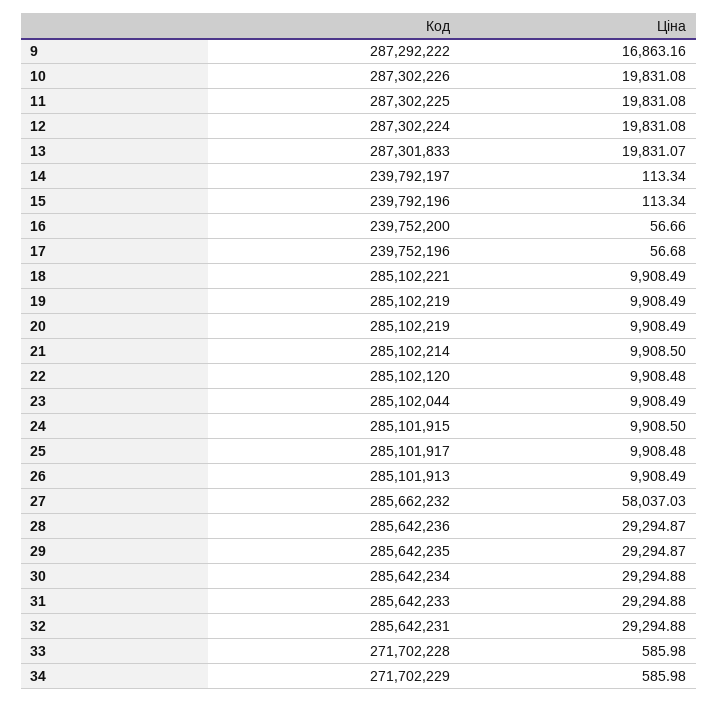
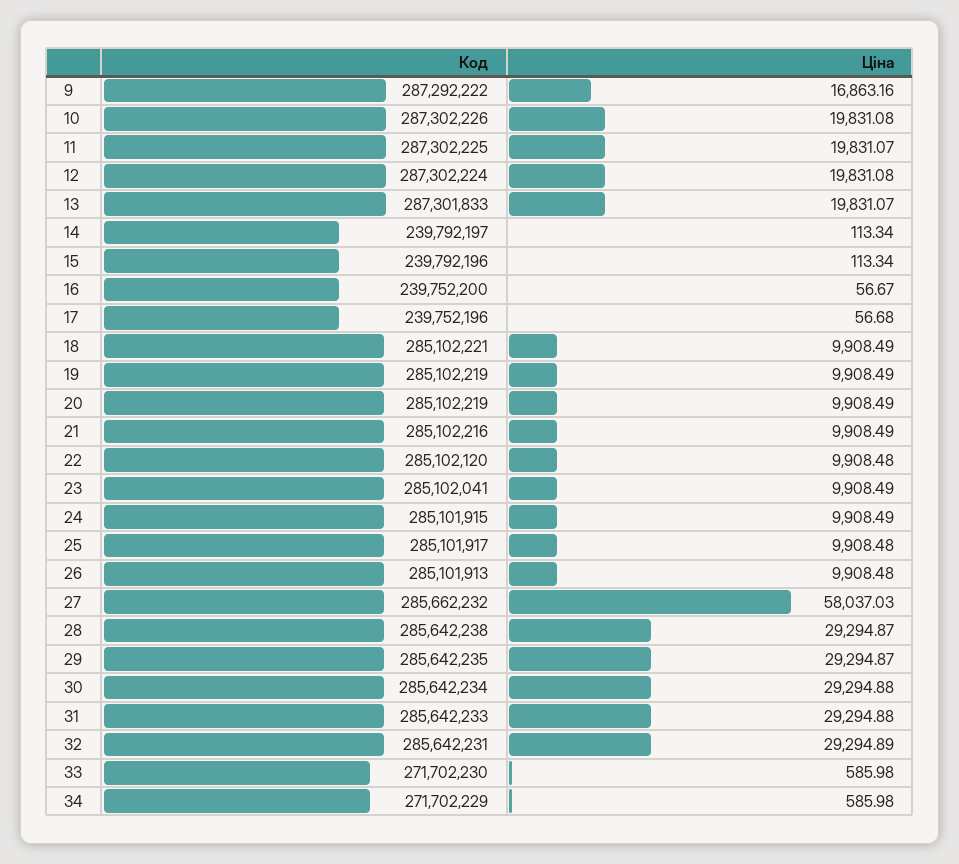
Ціна, 11: 19831.08 -> 19831.07
Ціна, 16: 56.66 -> 56.67
Код, 21: 285102214 -> 285102216
Ціна, 21: 9908.5 -> 9908.49
Код, 23: 285102044 -> 285102041
Ціна, 24: 9908.5 -> 9908.49
Ціна, 26: 9908.49 -> 9908.48
Код, 28: 285642236 -> 285642238
Ціна, 32: 29294.88 -> 29294.89
Код, 33: 271702228 -> 271702230

